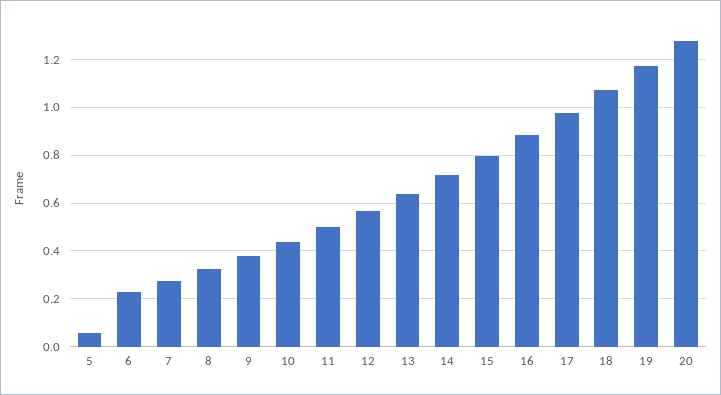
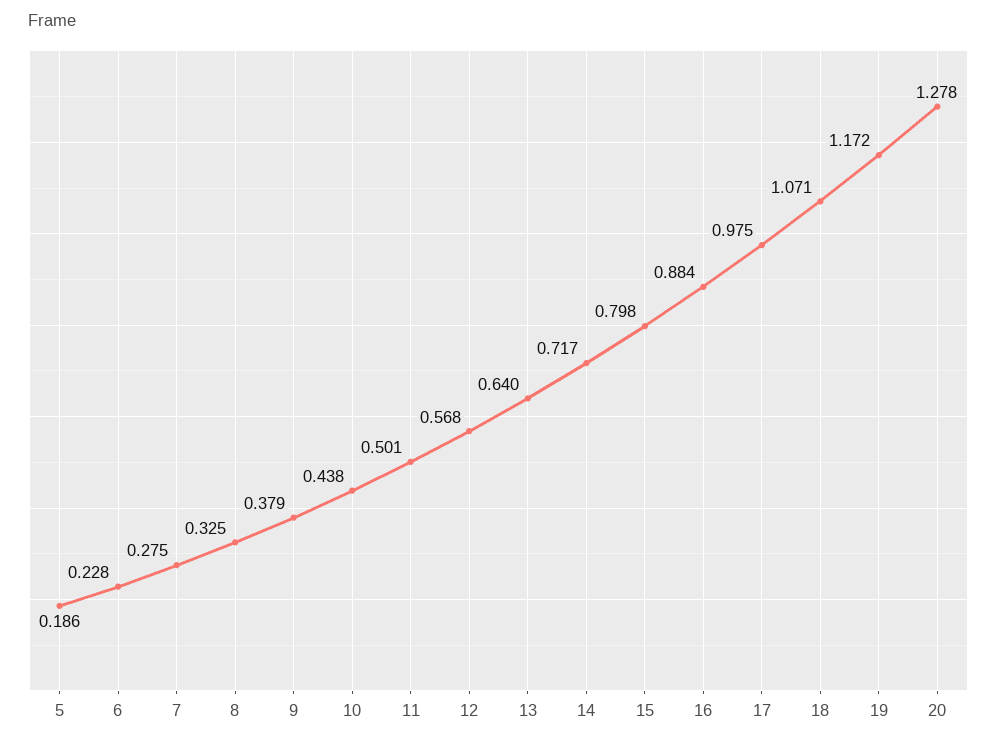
5: 0.05 -> 0.186

